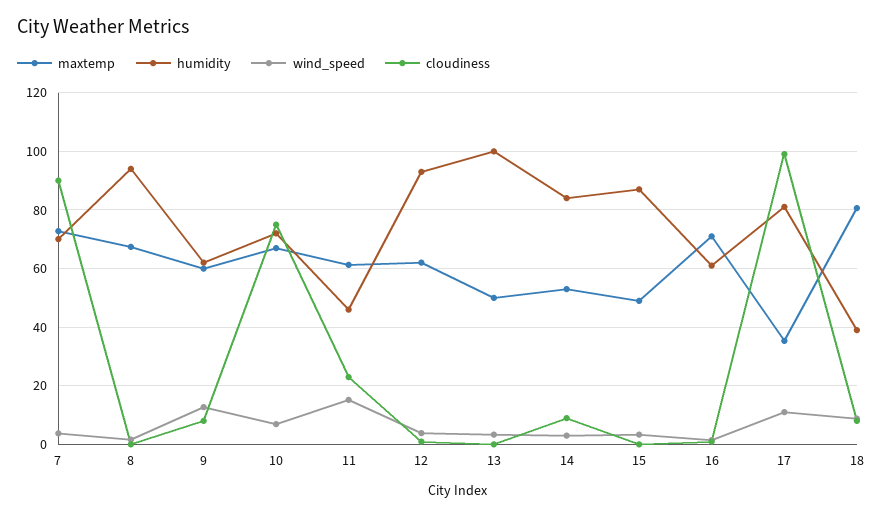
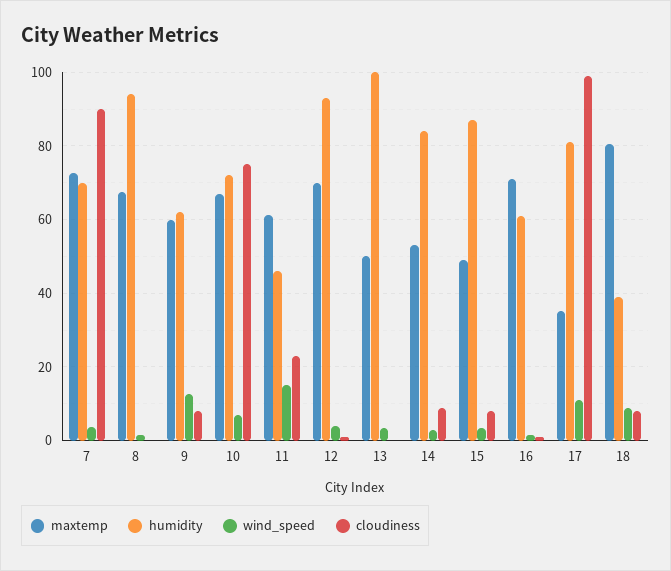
maxtemp, 12: 62.5 -> 70
cloudiness, 15: 0 -> 8

